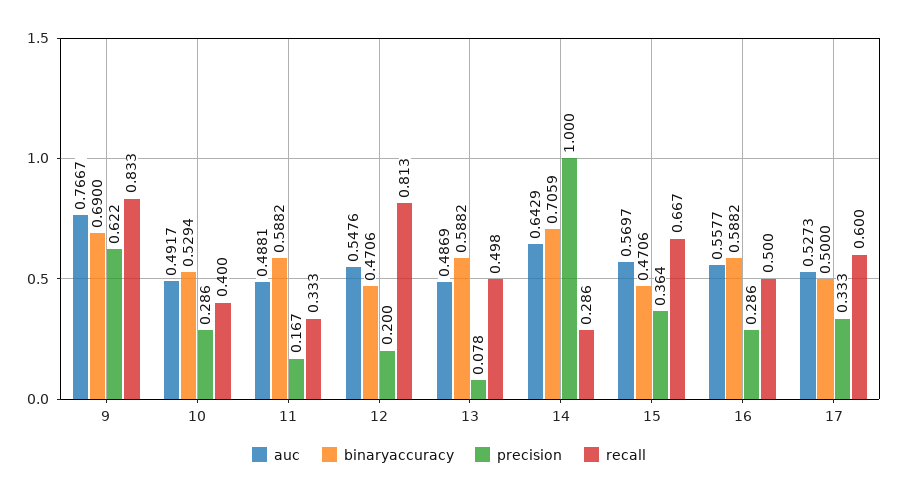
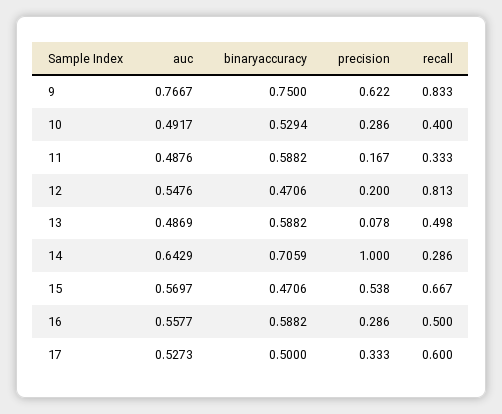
binaryaccuracy, 9: 0.69 -> 0.75
auc, 11: 0.4881 -> 0.4876
precision, 15: 0.364 -> 0.538

